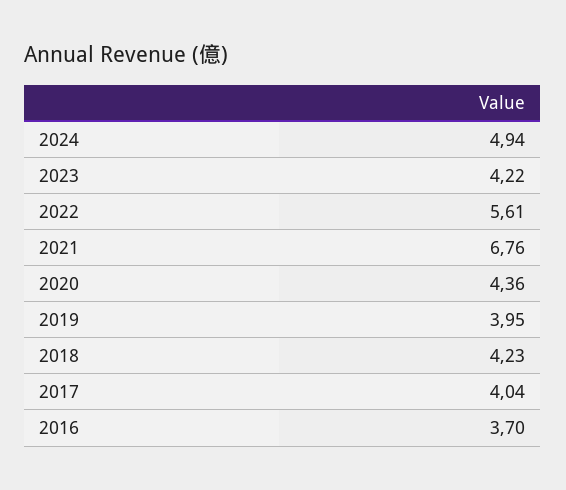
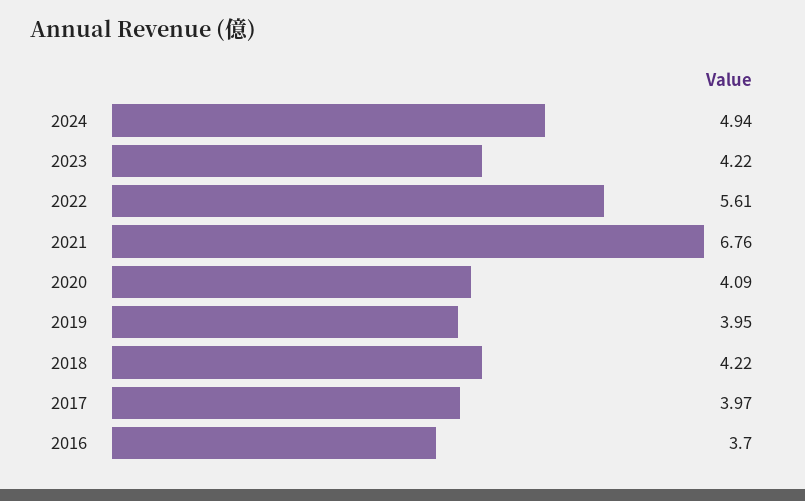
2020: 4.36 -> 4.09
2018: 4.23 -> 4.22
2017: 4.04 -> 3.97

